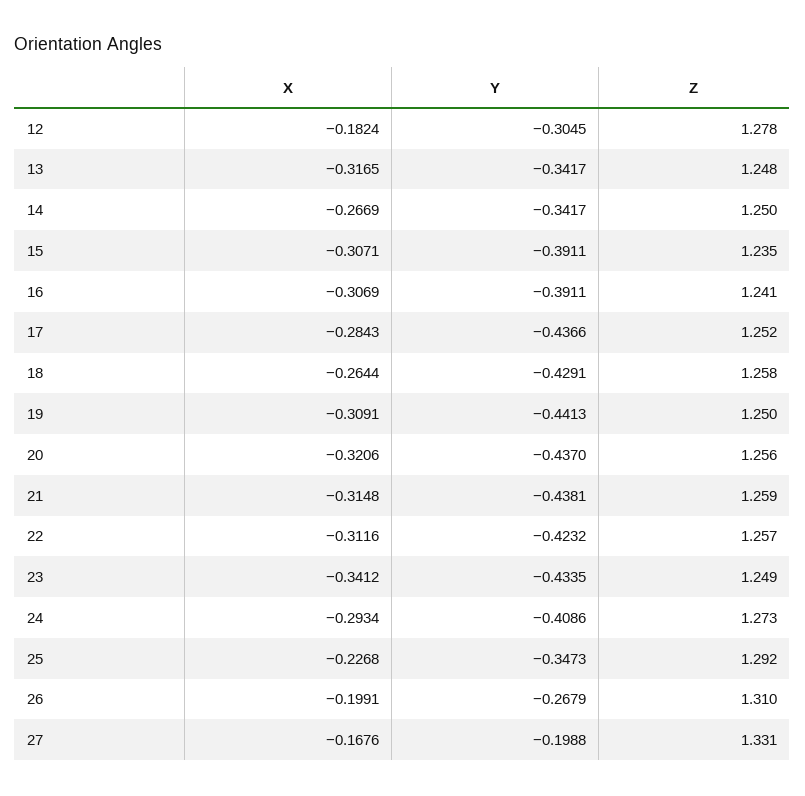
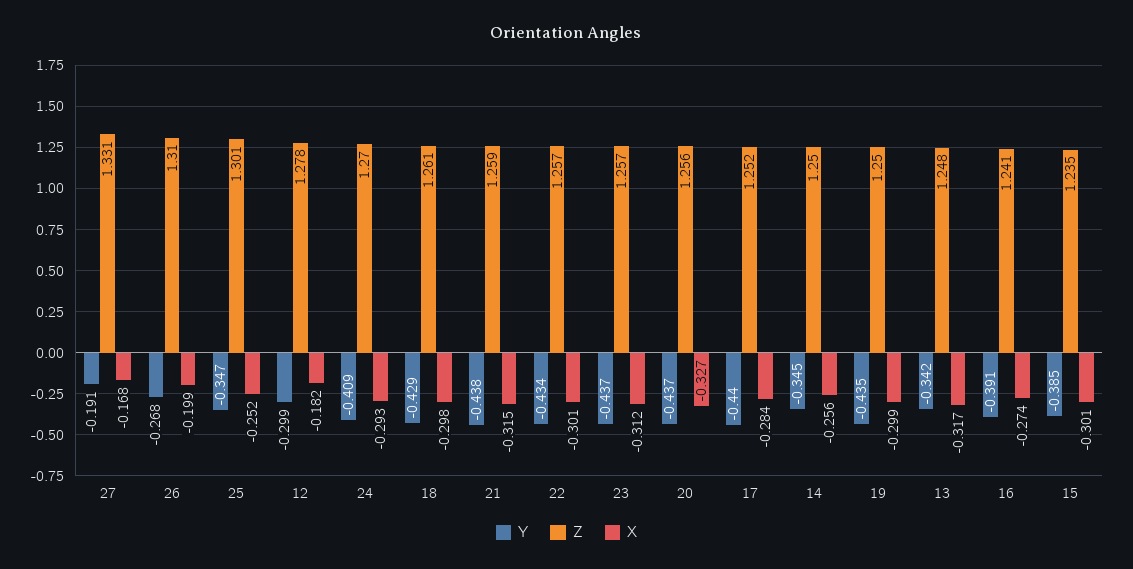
Y, 12: -0.3045 -> -0.299
X, 14: -0.2669 -> -0.256
Y, 14: -0.3417 -> -0.345
X, 15: -0.3071 -> -0.301
Y, 15: -0.3911 -> -0.385
X, 16: -0.3069 -> -0.274
Y, 17: -0.4366 -> -0.44
X, 18: -0.2644 -> -0.298
Z, 18: 1.258 -> 1.261
X, 19: -0.3091 -> -0.299
Y, 19: -0.4413 -> -0.435
X, 20: -0.3206 -> -0.327
X, 22: -0.3116 -> -0.301
Y, 22: -0.4232 -> -0.434
X, 23: -0.3412 -> -0.312
Y, 23: -0.4335 -> -0.437
Z, 23: 1.249 -> 1.257
Z, 24: 1.273 -> 1.27
X, 25: -0.2268 -> -0.252
Z, 25: 1.292 -> 1.301
Y, 27: -0.1988 -> -0.191

